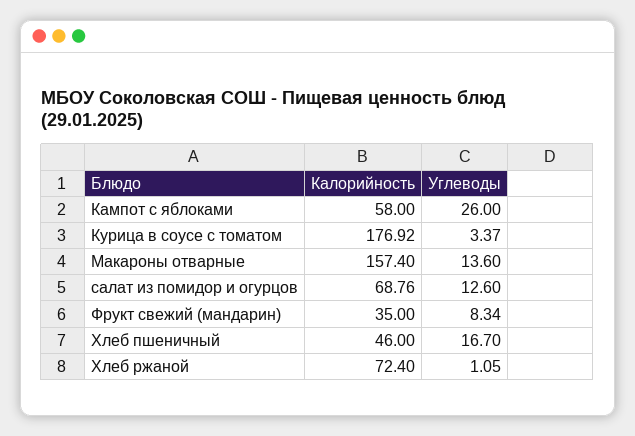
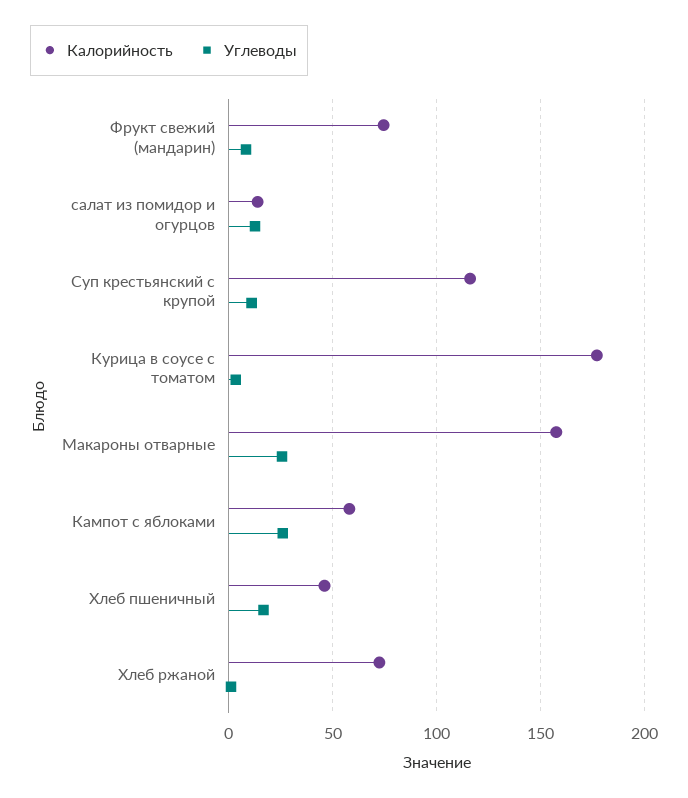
Углеводы, Макароны отварные: 13.6 -> 25
Калорийность, салат из помидор и огурцов: 68.76 -> 15
Калорийность, Фрукт свежий (мандарин): 35 -> 75
Калорийность, Суп крестьянский с крупой: none -> 115
Углеводы, Суп крестьянский с крупой: none -> 10

